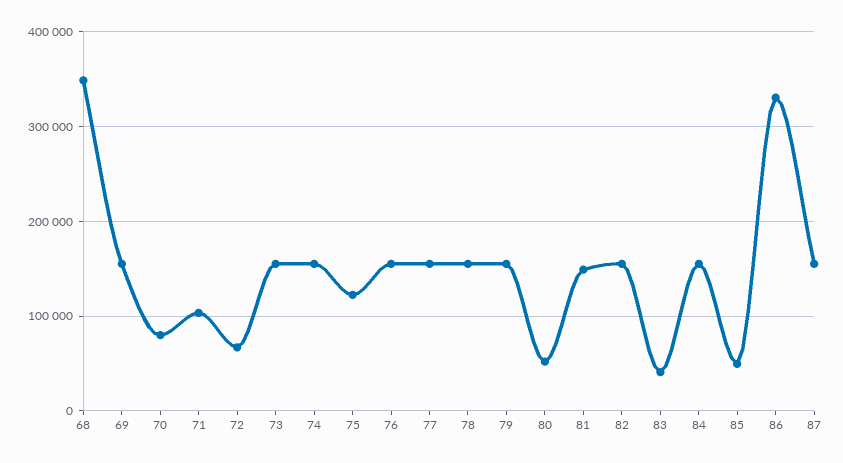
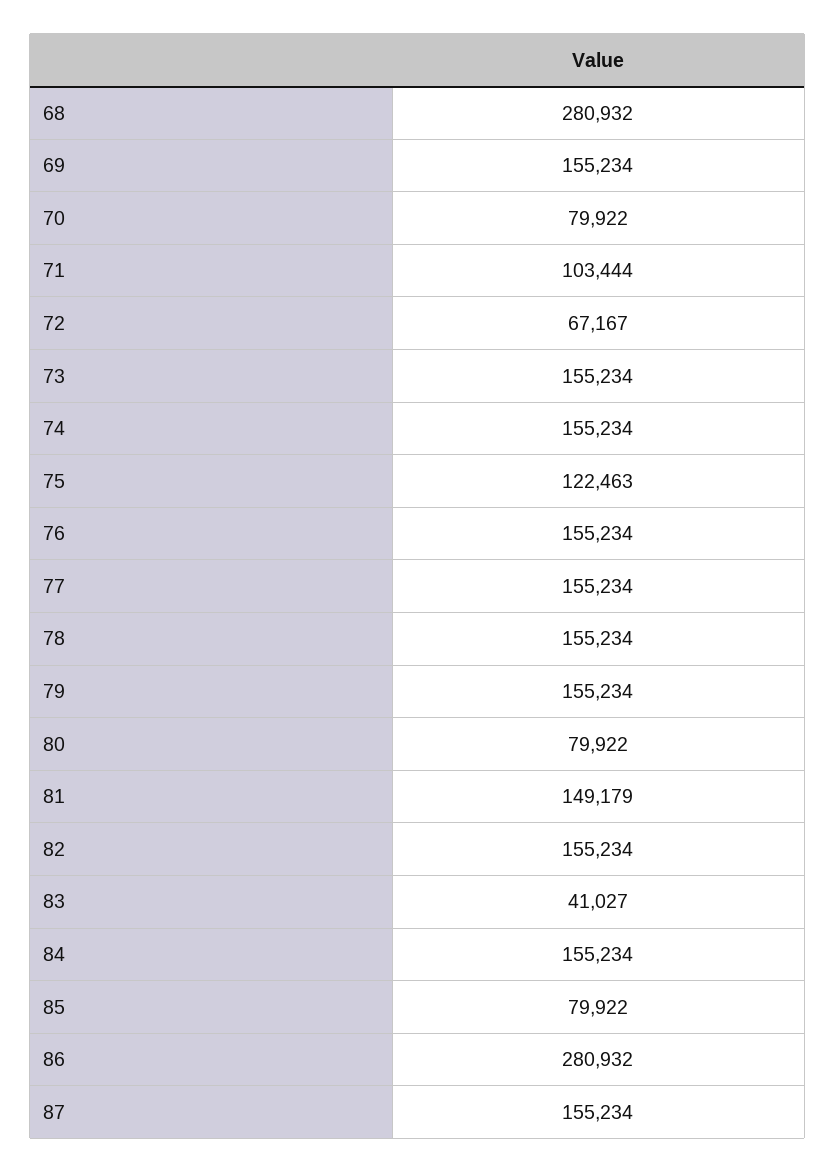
68: 350000 -> 280932
80: 50000 -> 79922
85: 50000 -> 79922
86: 330000 -> 280932

